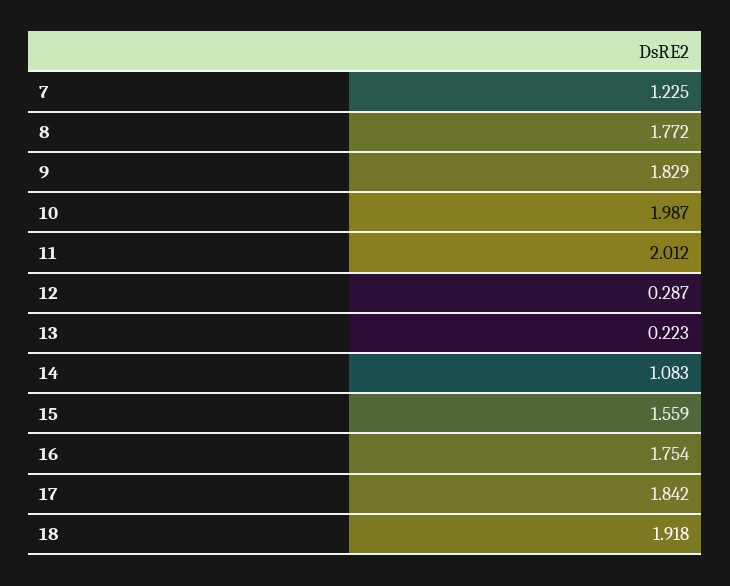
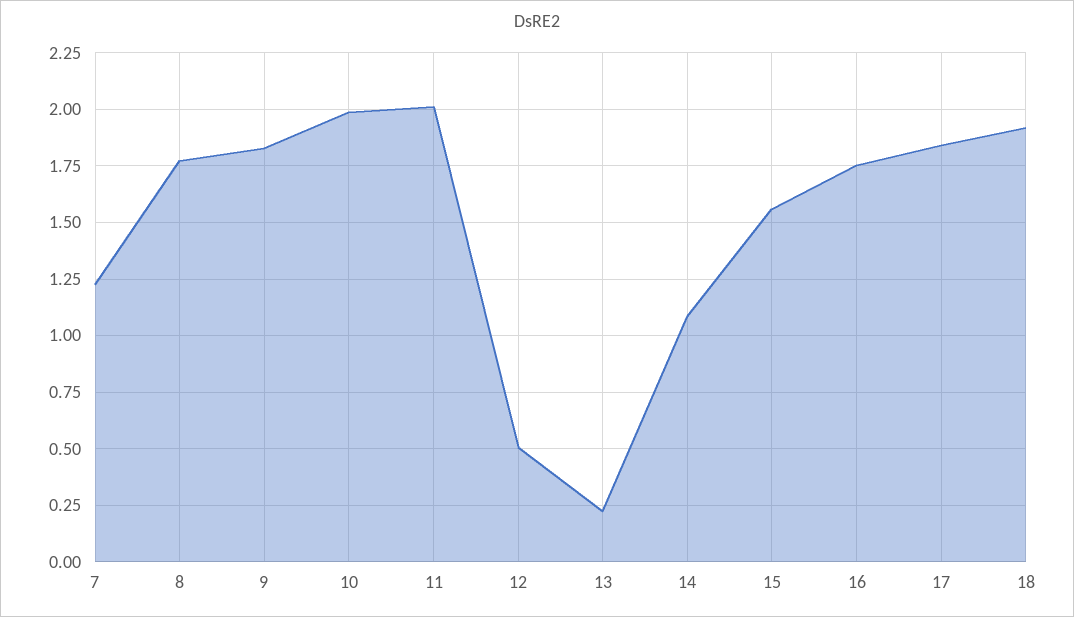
12: 0.287 -> 0.5

